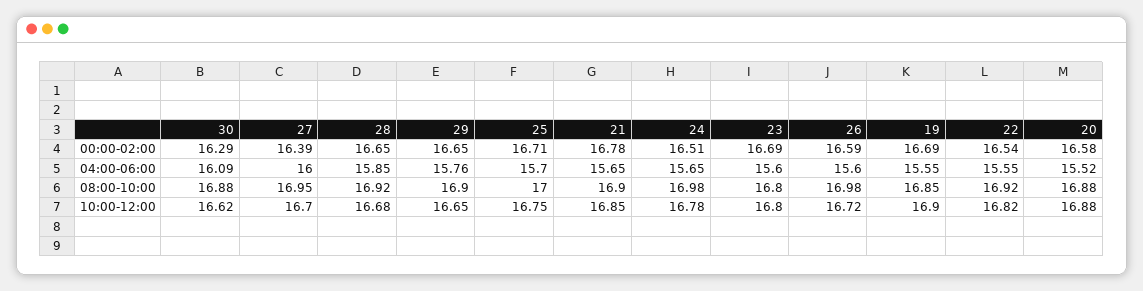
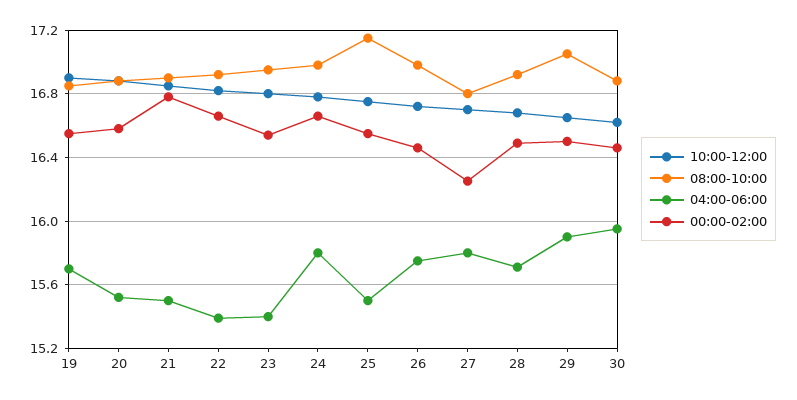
00:00-02:00, 30: 16.29 -> 16.45
00:00-02:00, 27: 16.39 -> 16.25
00:00-02:00, 28: 16.65 -> 16.5
00:00-02:00, 29: 16.65 -> 16.5
00:00-02:00, 25: 16.71 -> 16.55
00:00-02:00, 24: 16.51 -> 16.65
00:00-02:00, 23: 16.69 -> 16.55
00:00-02:00, 26: 16.59 -> 16.45
00:00-02:00, 19: 16.69 -> 16.55
00:00-02:00, 22: 16.54 -> 16.65
04:00-06:00, 30: 16.09 -> 15.95
04:00-06:00, 27: 16 -> 15.8
04:00-06:00, 28: 15.85 -> 15.7
04:00-06:00, 29: 15.76 -> 15.9
04:00-06:00, 25: 15.7 -> 15.5
04:00-06:00, 21: 15.65 -> 15.5
04:00-06:00, 24: 15.65 -> 15.8
04:00-06:00, 23: 15.6 -> 15.4
04:00-06:00, 26: 15.6 -> 15.75
04:00-06:00, 19: 15.55 -> 15.7
04:00-06:00, 22: 15.55 -> 15.4
08:00-10:00, 27: 16.95 -> 16.8
08:00-10:00, 29: 16.9 -> 17.05
08:00-10:00, 25: 17 -> 17.15
08:00-10:00, 23: 16.8 -> 16.95

